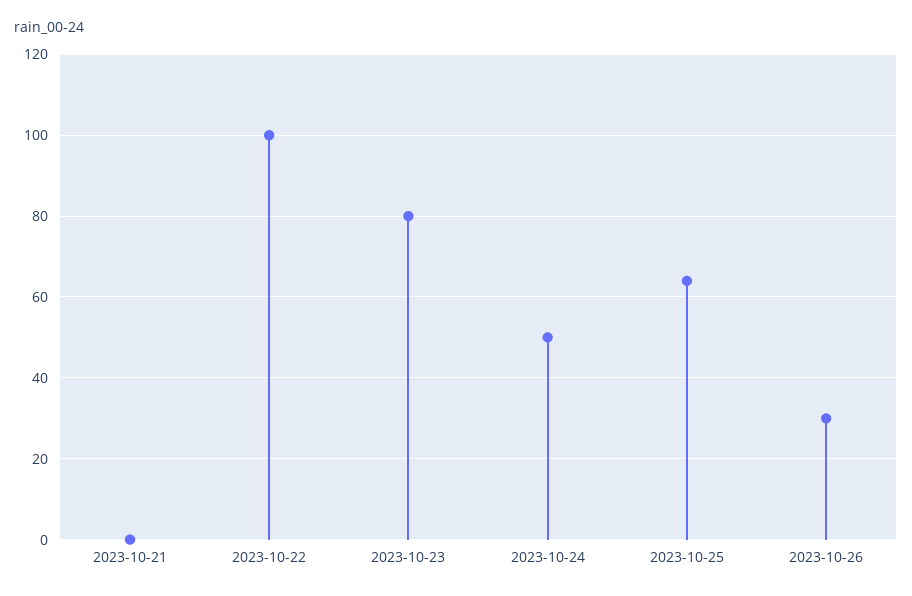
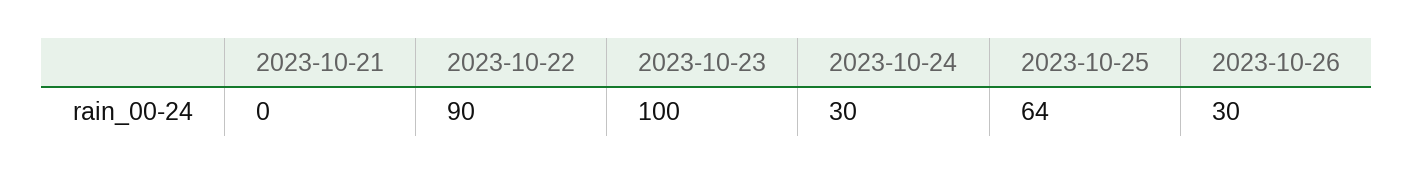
2023-10-22: 100 -> 90
2023-10-23: 80 -> 100
2023-10-24: 50 -> 30

